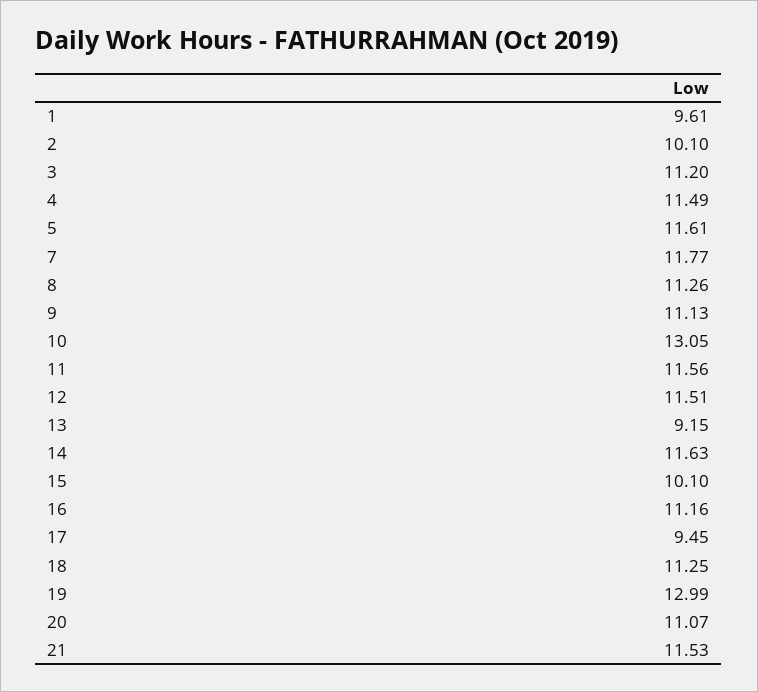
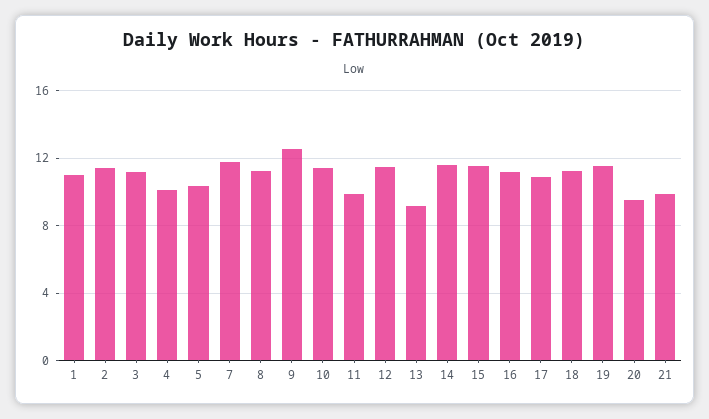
1: 9.61 -> 11
2: 10.1 -> 11.5
4: 11.49 -> 10
5: 11.61 -> 10.5
9: 11.13 -> 12.5
10: 13.05 -> 11.5
11: 11.56 -> 10
15: 10.1 -> 11.5
17: 9.45 -> 11
19: 12.99 -> 11.5
20: 11.07 -> 9.5
21: 11.53 -> 10

